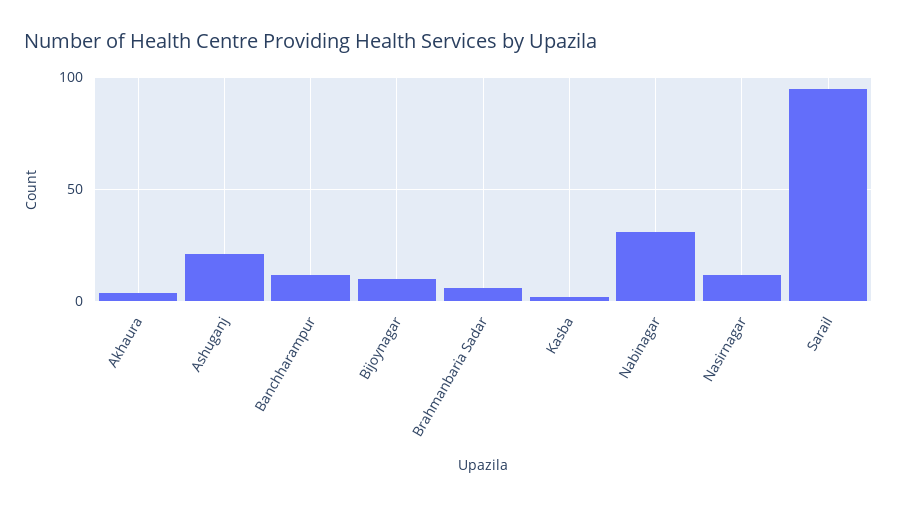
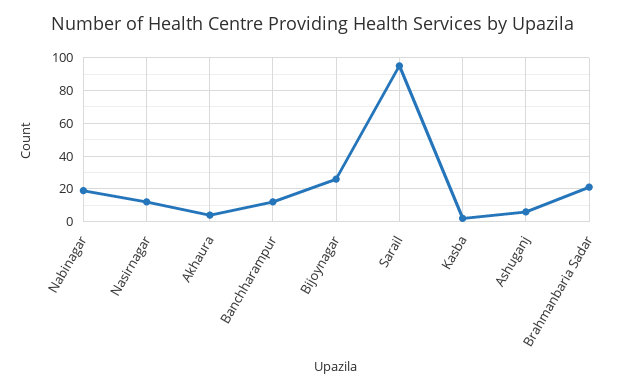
Ashuganj: 20 -> 5
Bijoynagar: 10 -> 25
Brahmanbaria Sadar: 5 -> 20
Nabinagar: 30 -> 20

